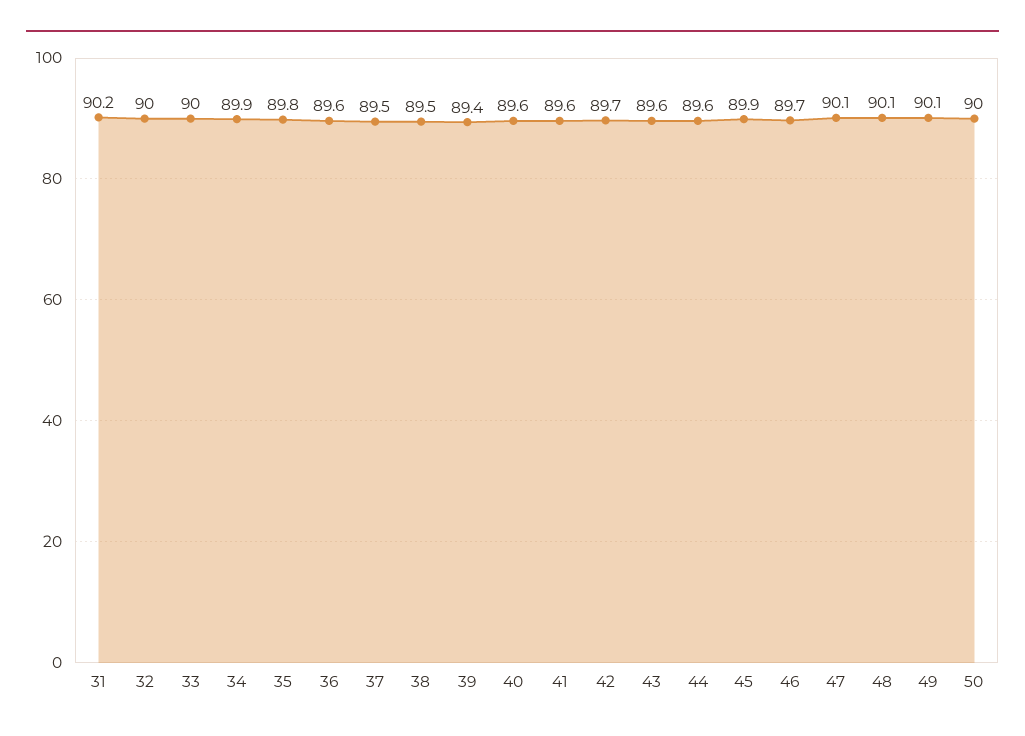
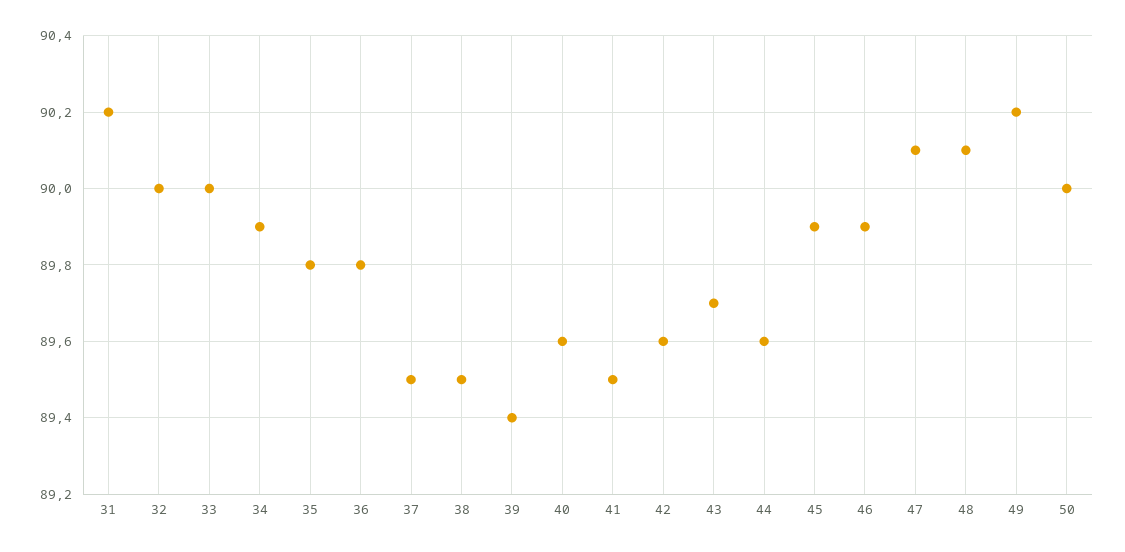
36: 89.6 -> 89.8
41: 89.6 -> 89.5
42: 89.7 -> 89.6
43: 89.6 -> 89.7
46: 89.7 -> 89.9
49: 90.1 -> 90.2

